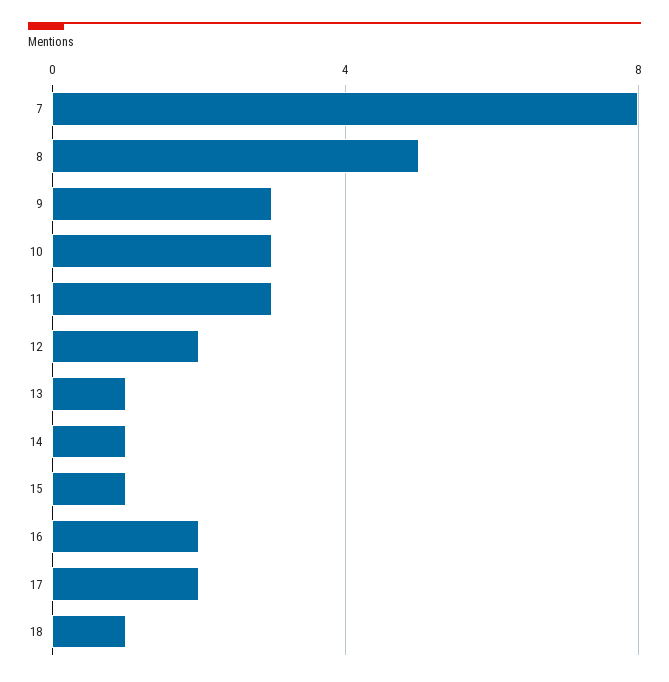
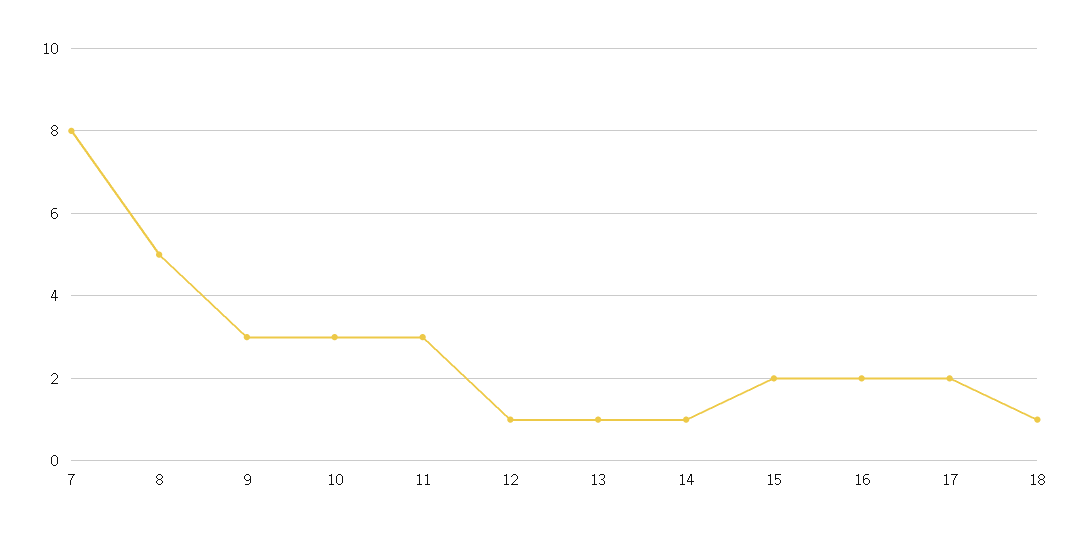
12: 2 -> 1
15: 1 -> 2

